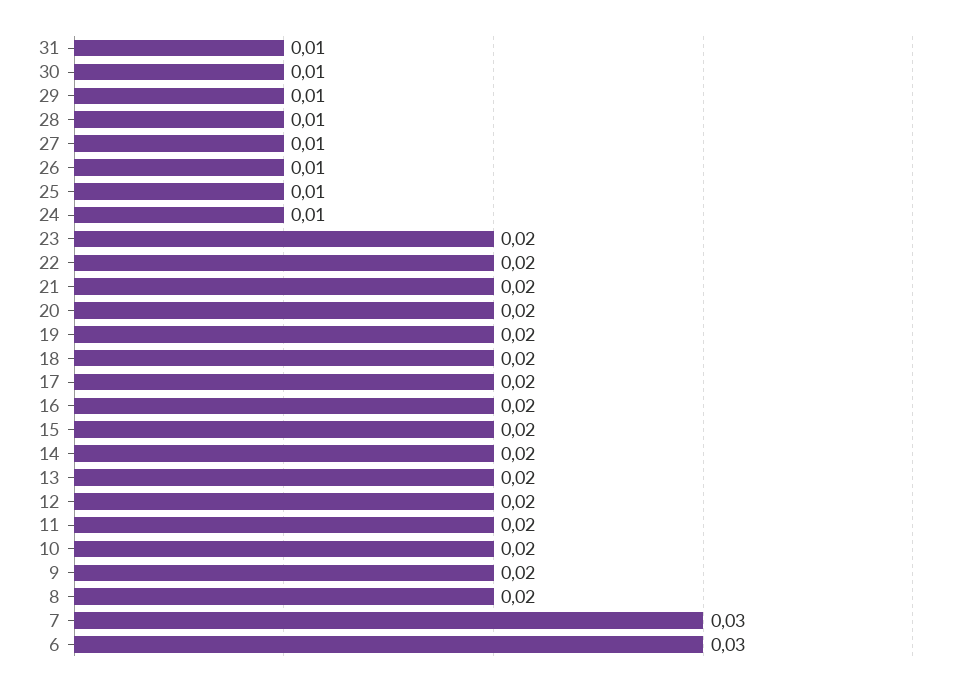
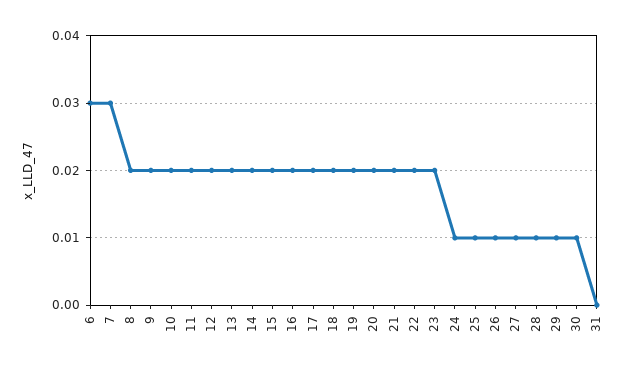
31: 0.01 -> 0

